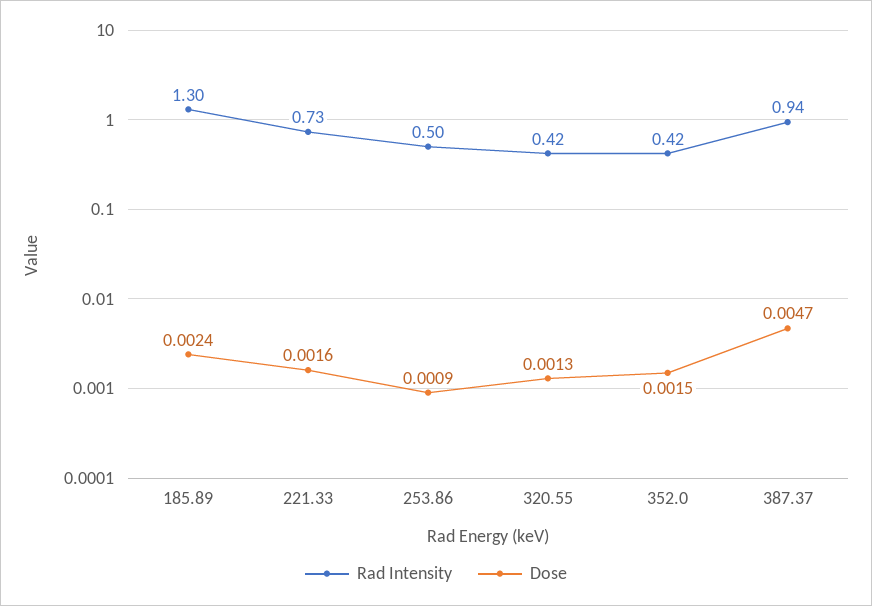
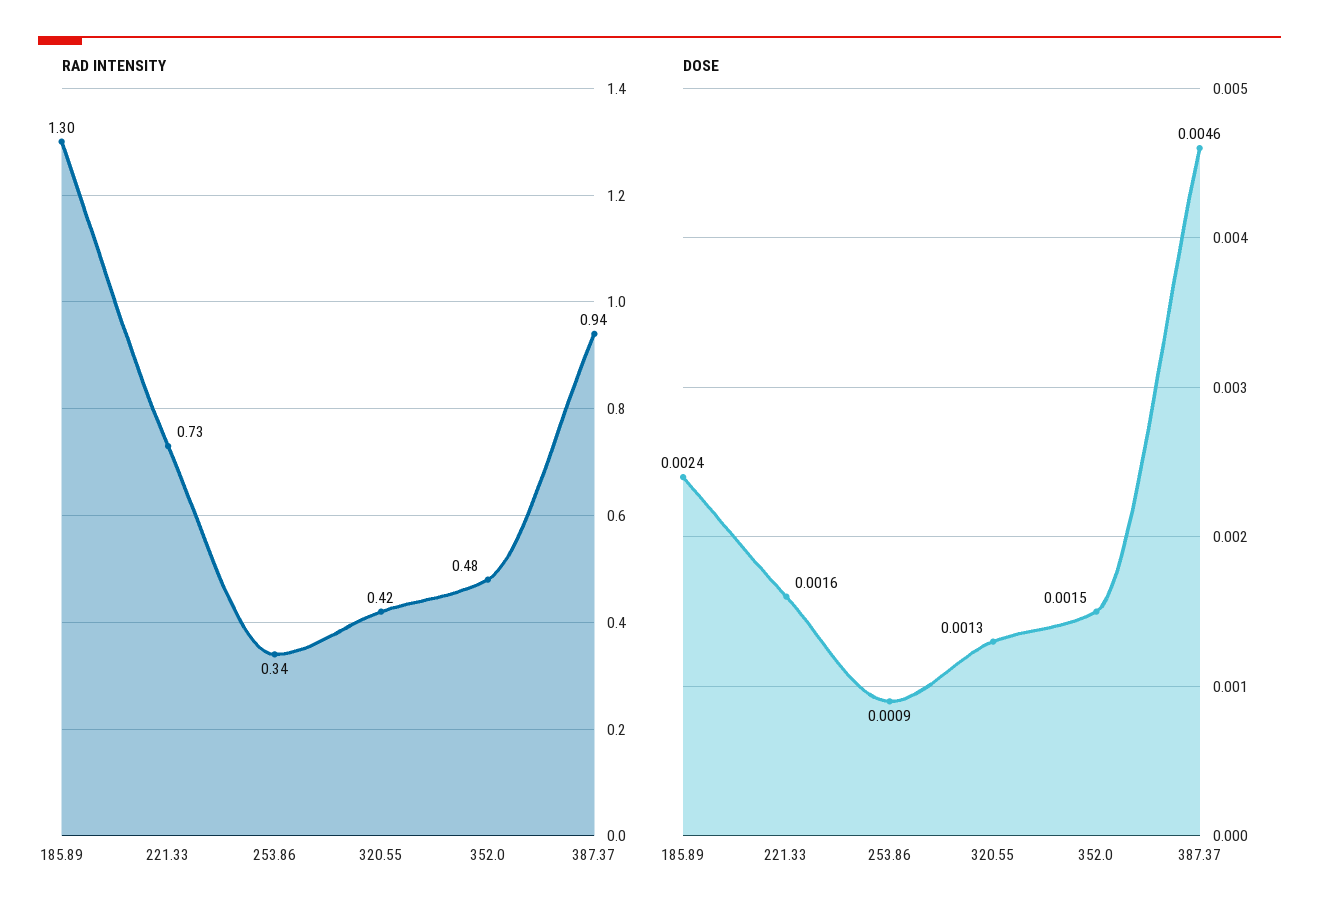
Rad Intensity, 253.86: 0.5 -> 0.34
Rad Intensity, 352.0: 0.42 -> 0.48
Dose, 387.37: 0.0047 -> 0.0046

